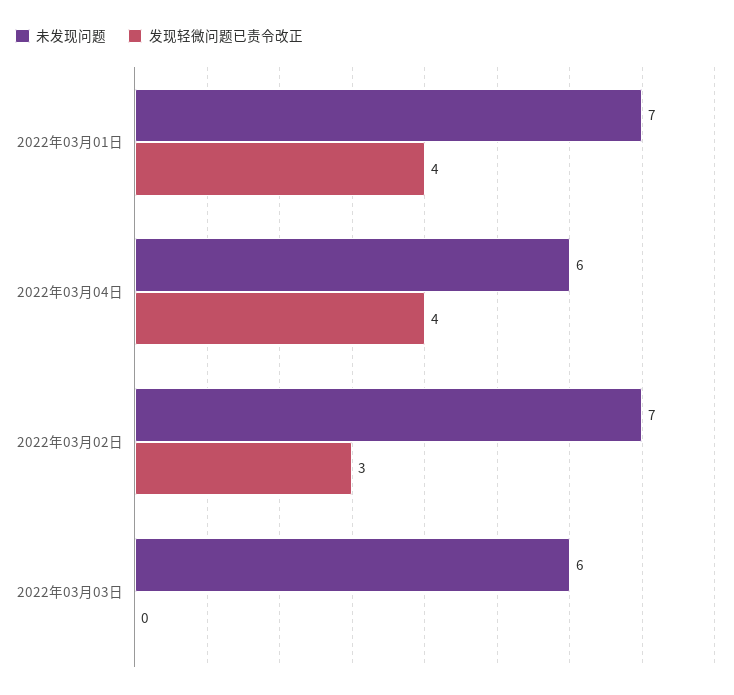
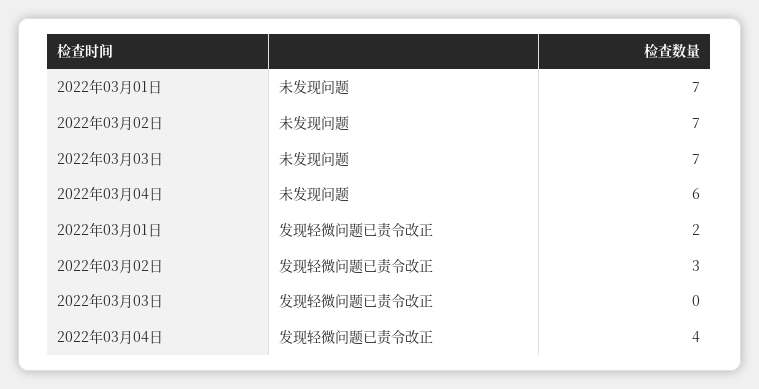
发现轻微问题已责令改正, 2022年03月01日: 4 -> 2
未发现问题, 2022年03月03日: 6 -> 7

